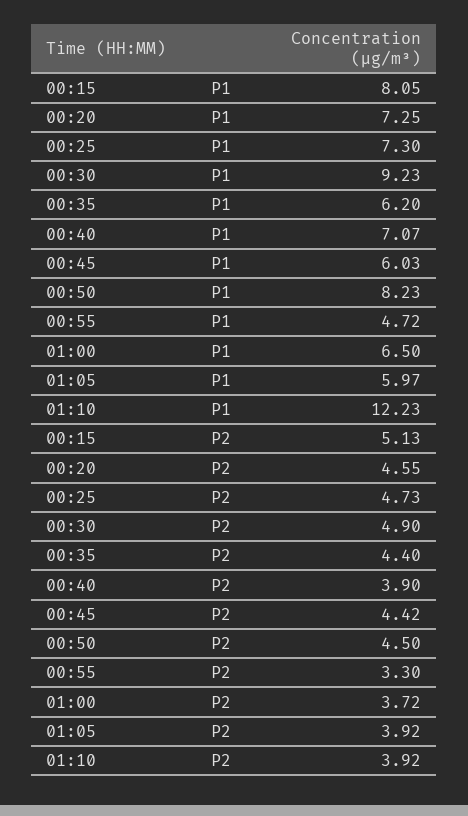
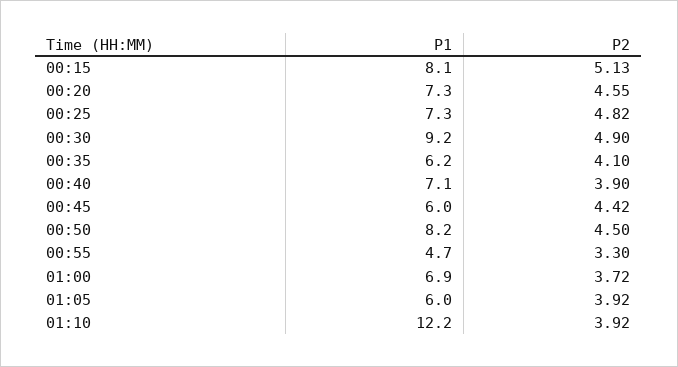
01:00, P1: 6.5 -> 6.9
00:25, P2: 4.73 -> 4.82
00:35, P2: 4.4 -> 4.1

